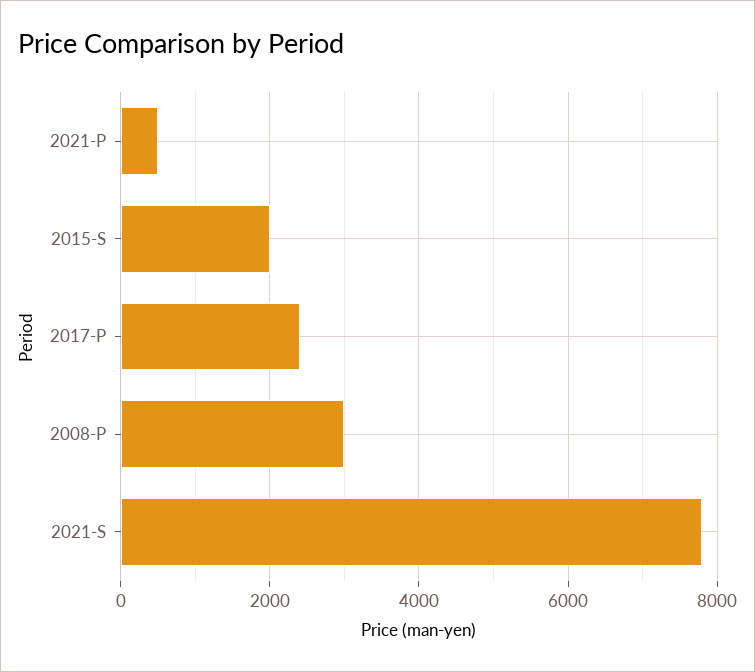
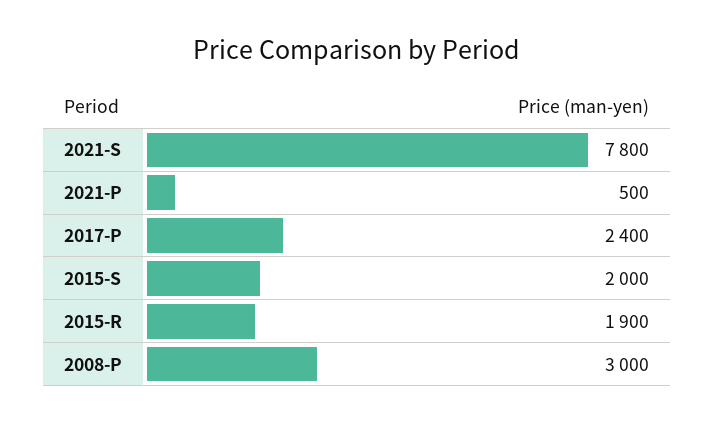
2015-R: none -> 1900

